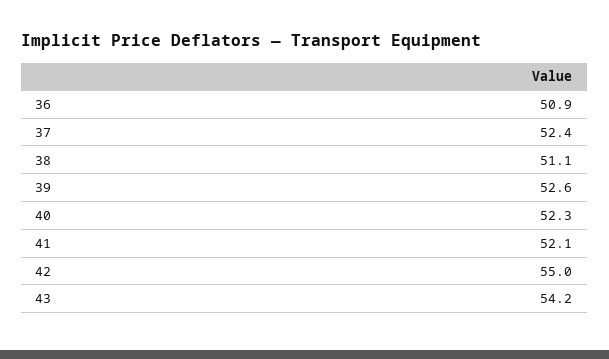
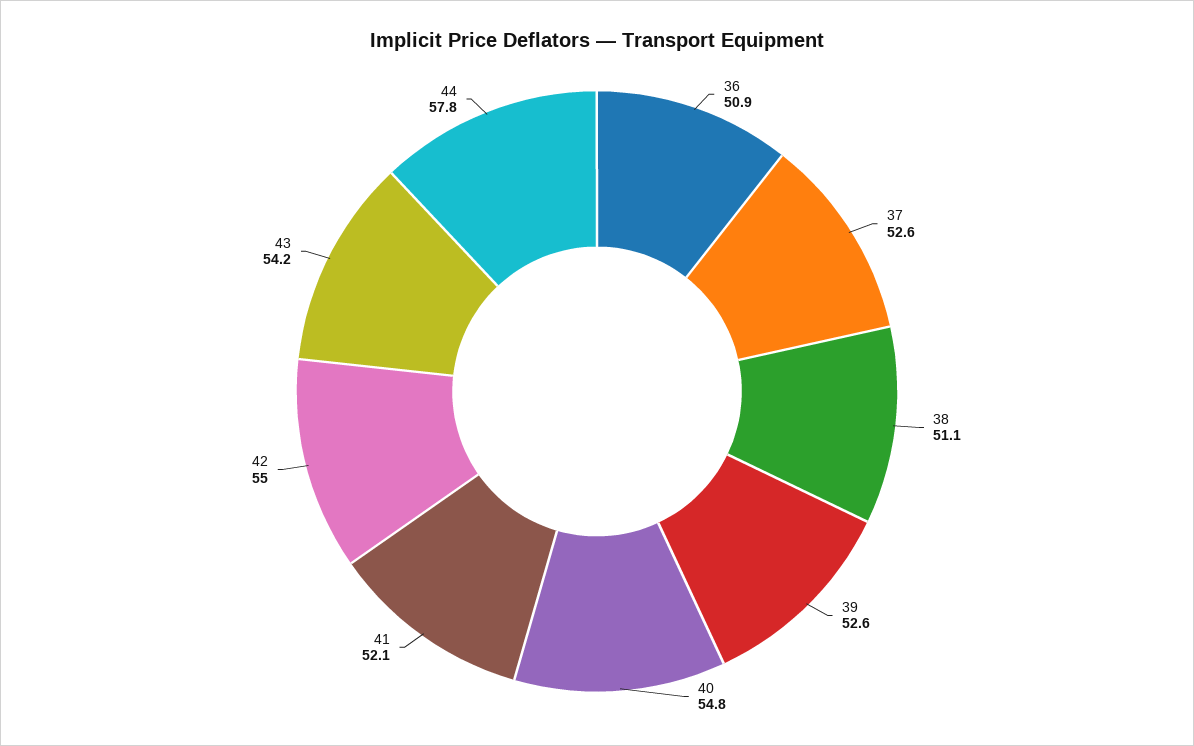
37: 52.4 -> 52.6
40: 52.3 -> 54.8
44: none -> 57.8

